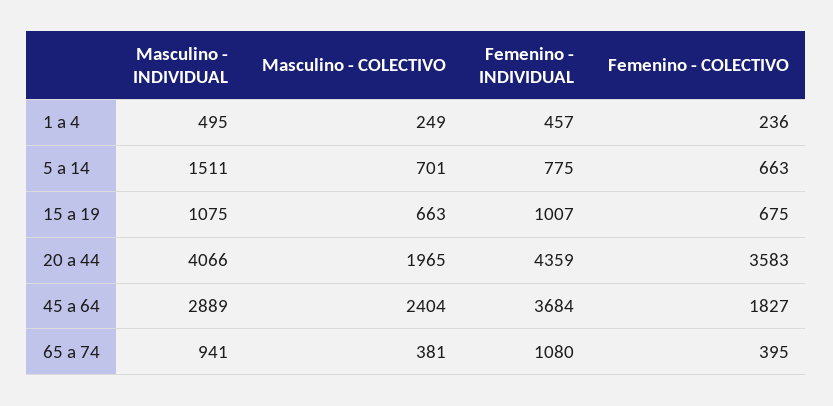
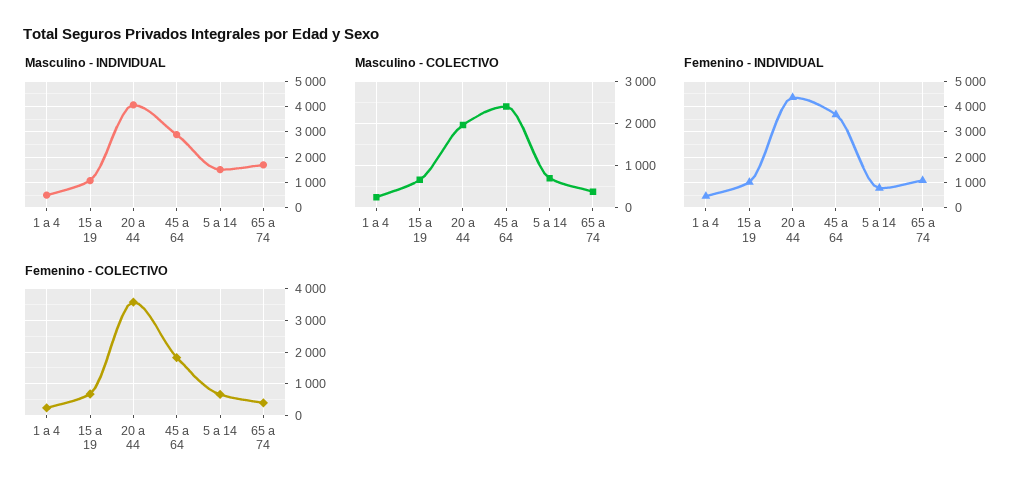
Masculino - INDIVIDUAL, 65 a 74: 941 -> 1750

